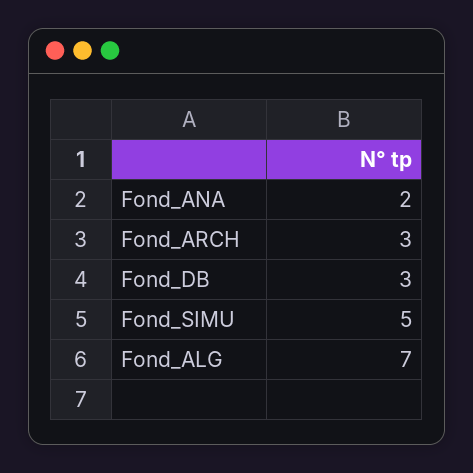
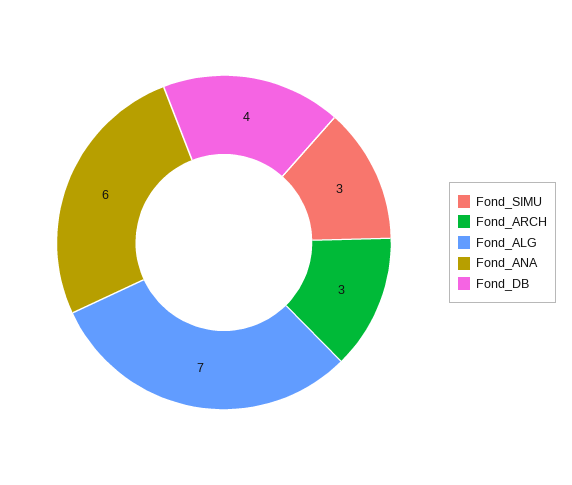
Fond_ANA: 2 -> 6
Fond_DB: 3 -> 4
Fond_SIMU: 5 -> 3

